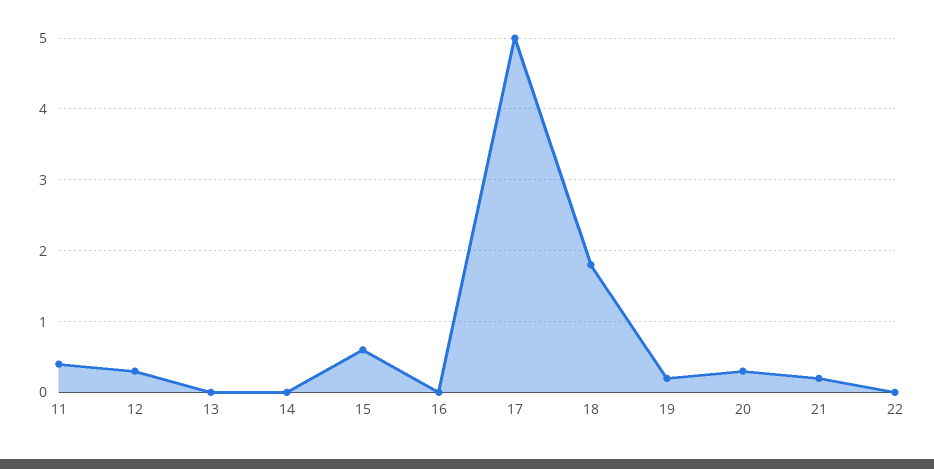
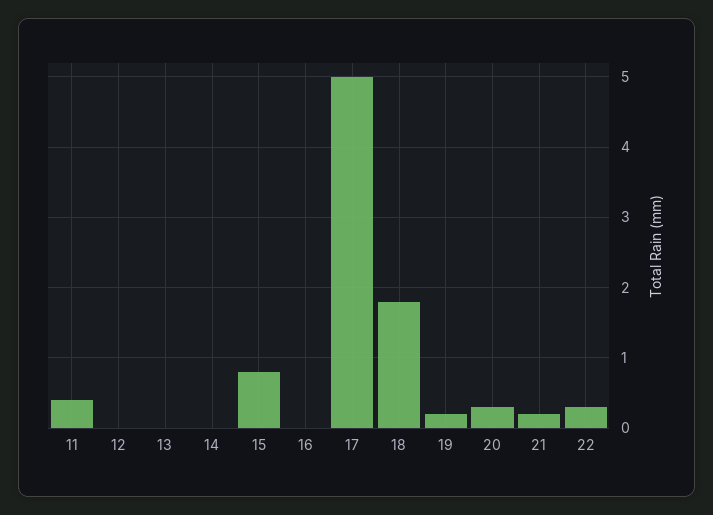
12: 0.3 -> 0
15: 0.6 -> 0.8
22: 0 -> 0.3

